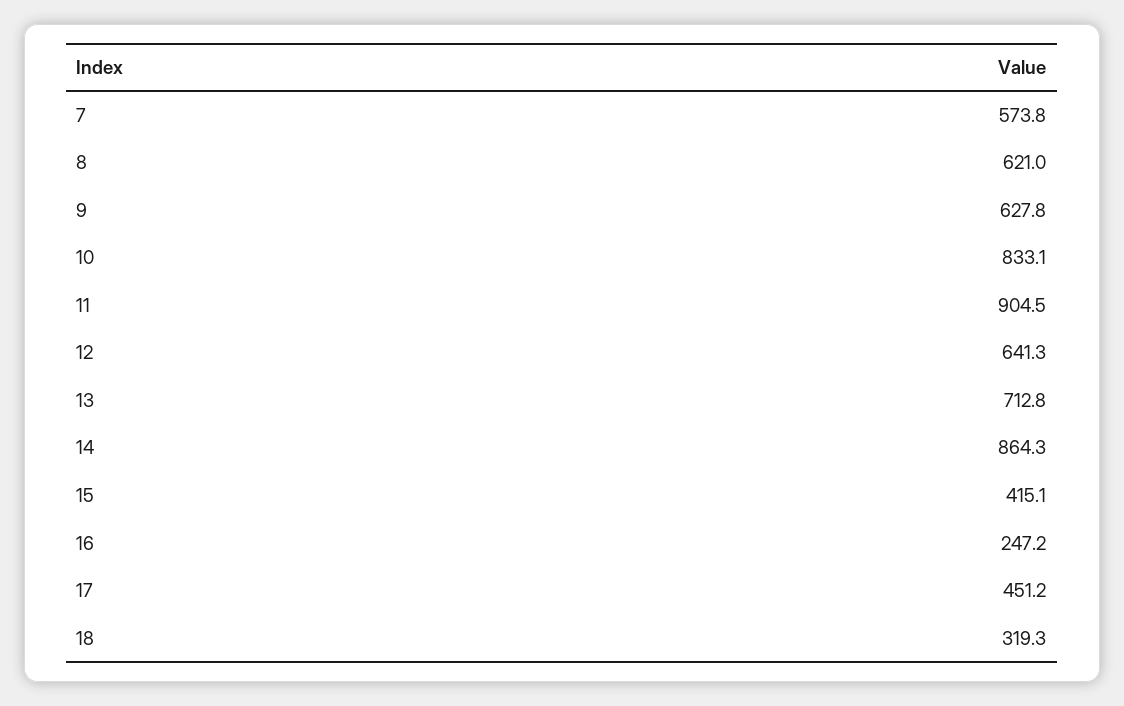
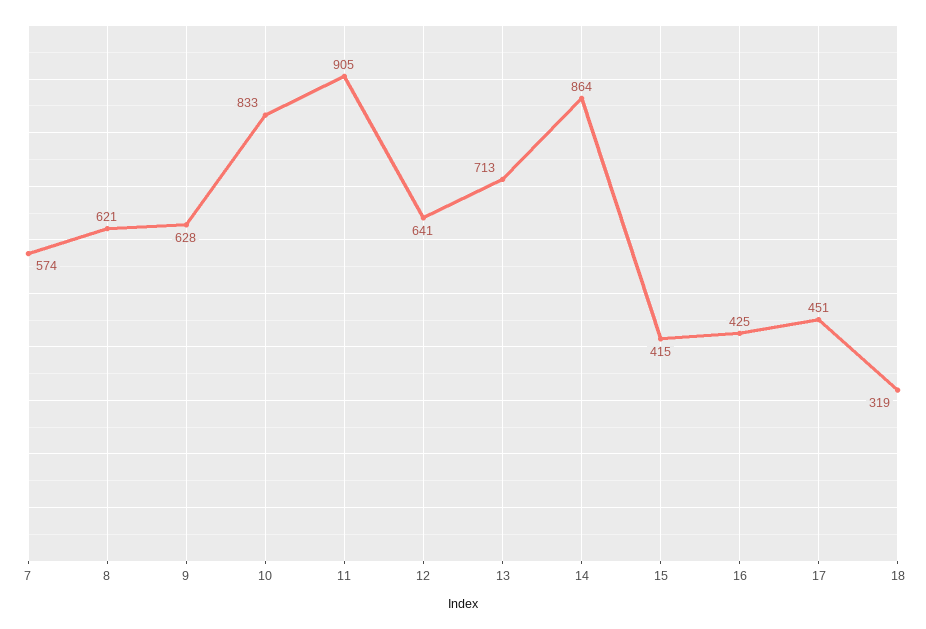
16: 247.2 -> 425

